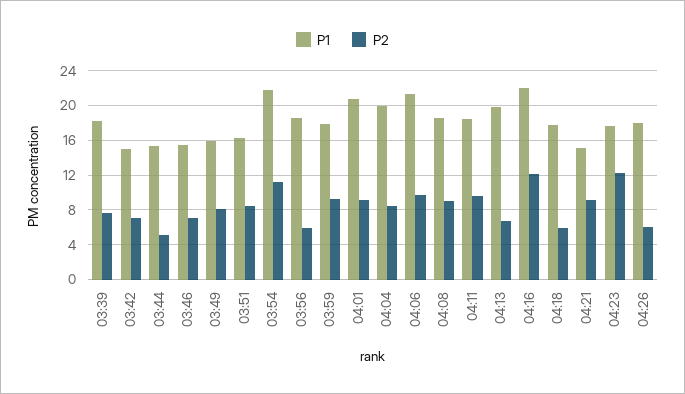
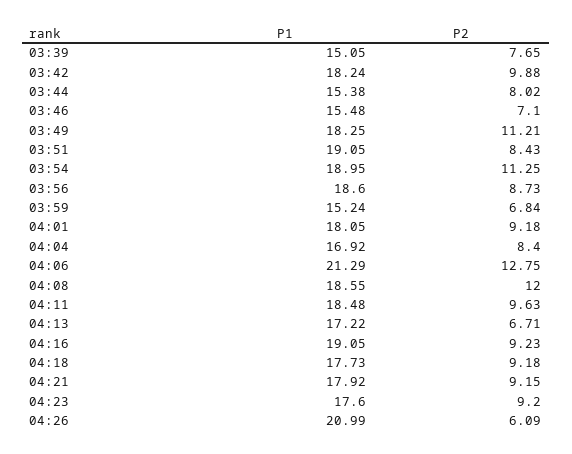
P1, 03:39: 18 -> 15.05
P1, 03:42: 15 -> 18.24
P2, 03:42: 7 -> 9.88
P2, 03:44: 5 -> 8.02
P1, 03:49: 16 -> 18.25
P2, 03:49: 8 -> 11.21
P1, 03:51: 16 -> 19.05
P1, 03:54: 22 -> 18.95
P2, 03:56: 6 -> 8.73
P1, 03:59: 18 -> 15.24
P2, 03:59: 9 -> 6.84
P1, 04:01: 21 -> 18.05
P1, 04:04: 20 -> 16.92
P2, 04:06: 10 -> 12.75
P2, 04:08: 9 -> 12
P1, 04:13: 20 -> 17.22
P1, 04:16: 22 -> 19.05
P2, 04:16: 12 -> 9.23
P2, 04:18: 6 -> 9.18
P1, 04:21: 15 -> 17.92
P2, 04:23: 12 -> 9.2
P1, 04:26: 18 -> 20.99

